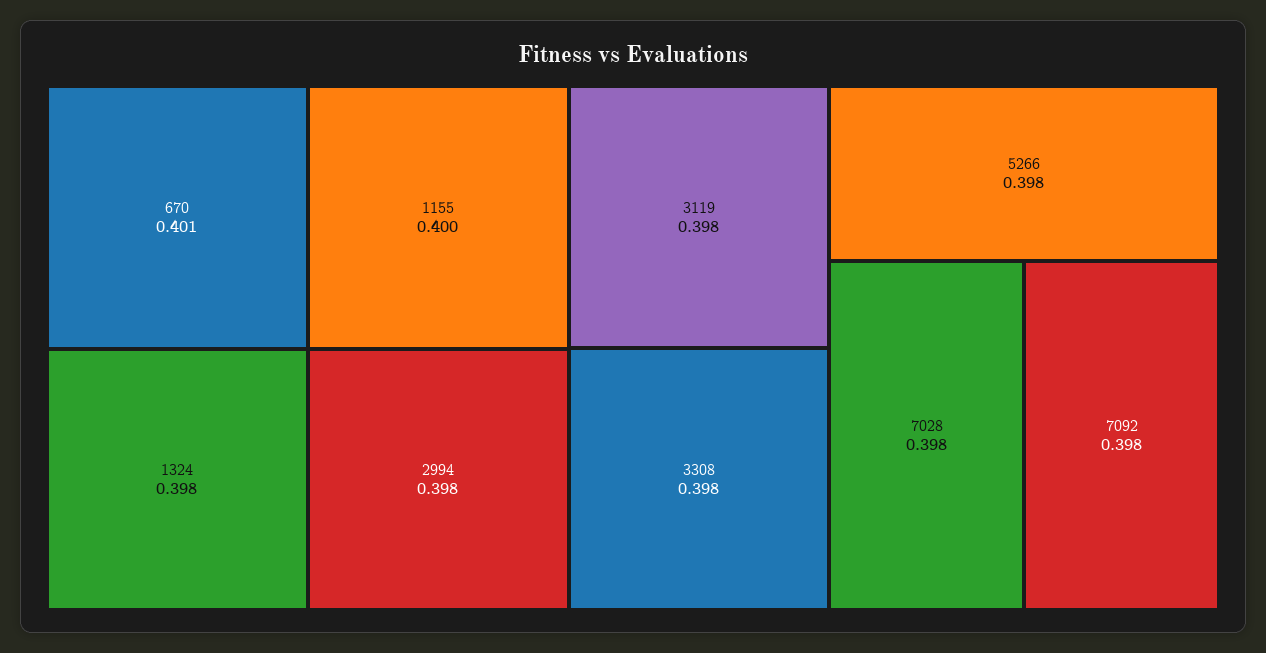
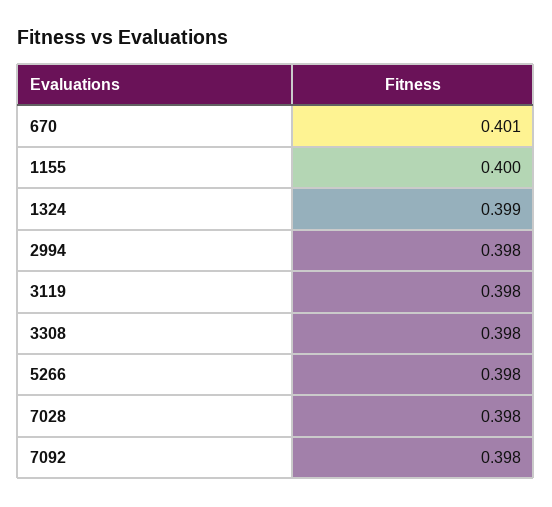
1324: 0.398 -> 0.399

